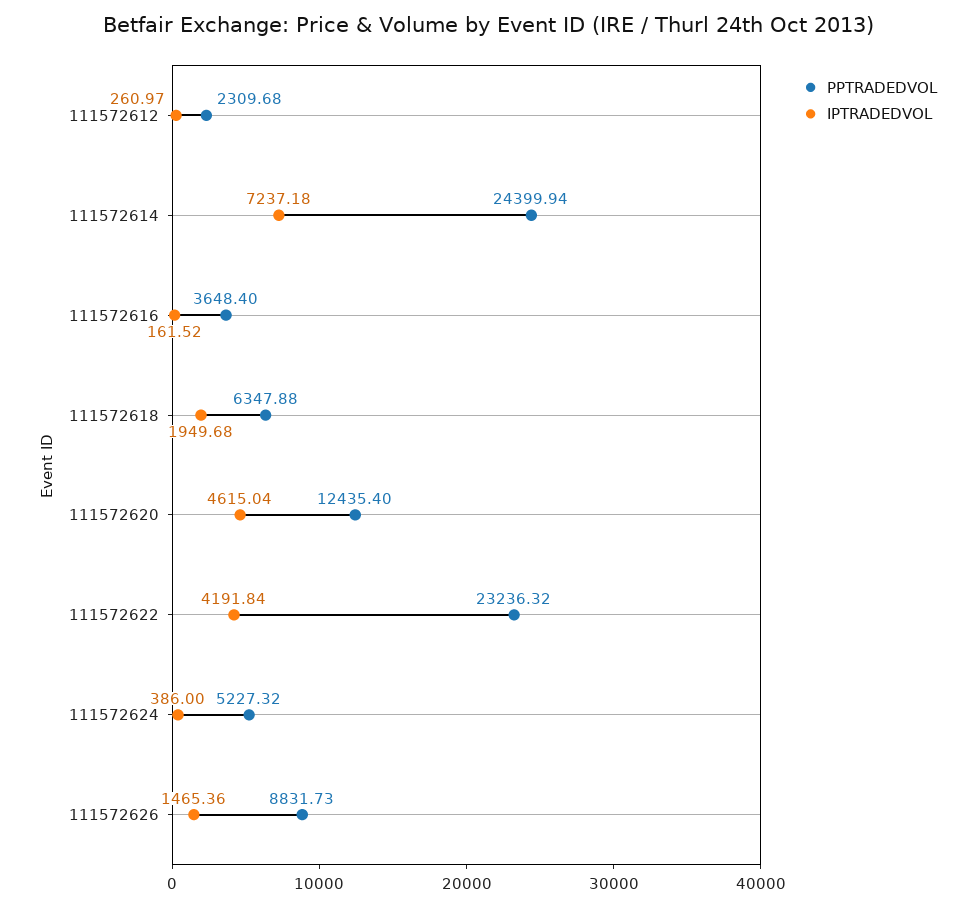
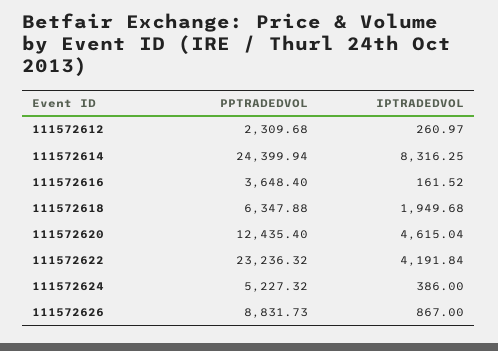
IPTRADEDVOL, 111572614: 7237.18 -> 8316.25
IPTRADEDVOL, 111572626: 1465.36 -> 867

